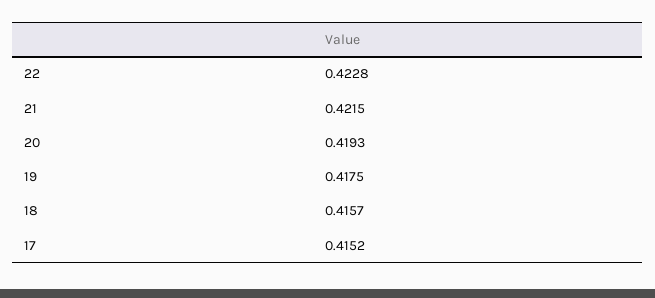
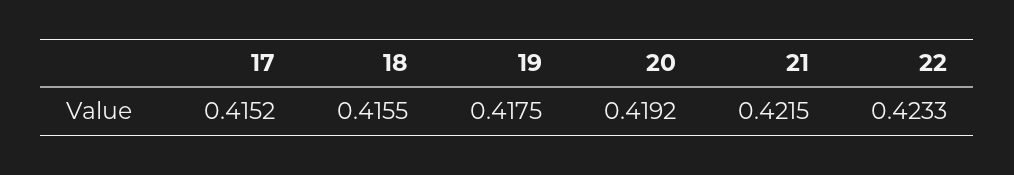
22: 0.4228 -> 0.4233
20: 0.4193 -> 0.4192
18: 0.4157 -> 0.4155

